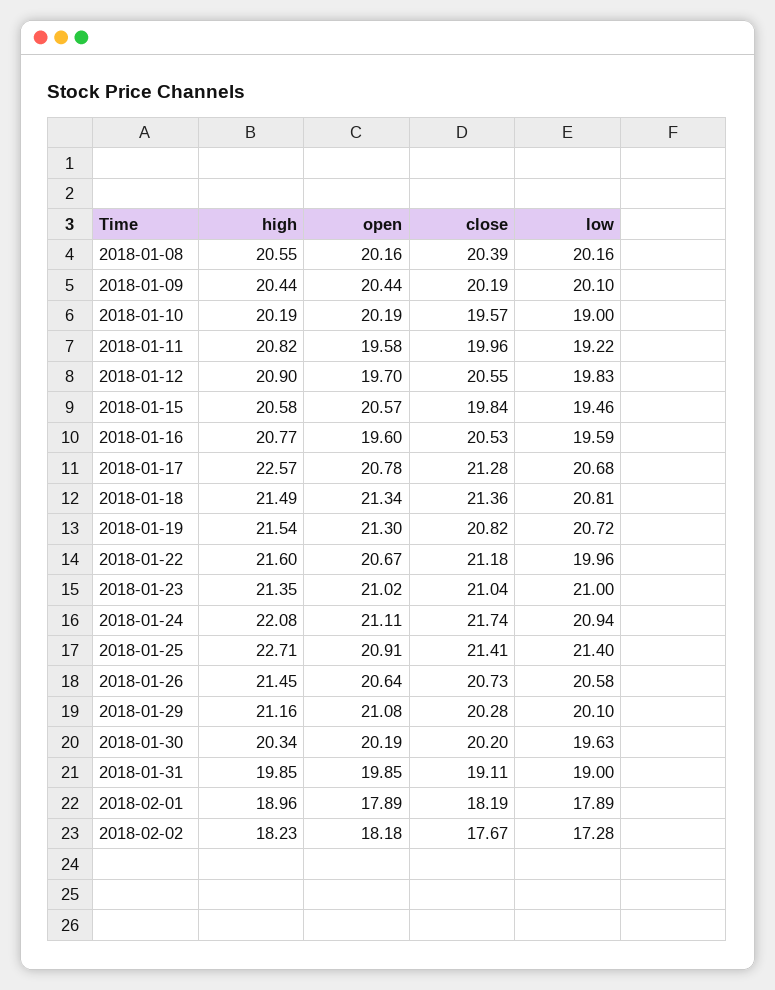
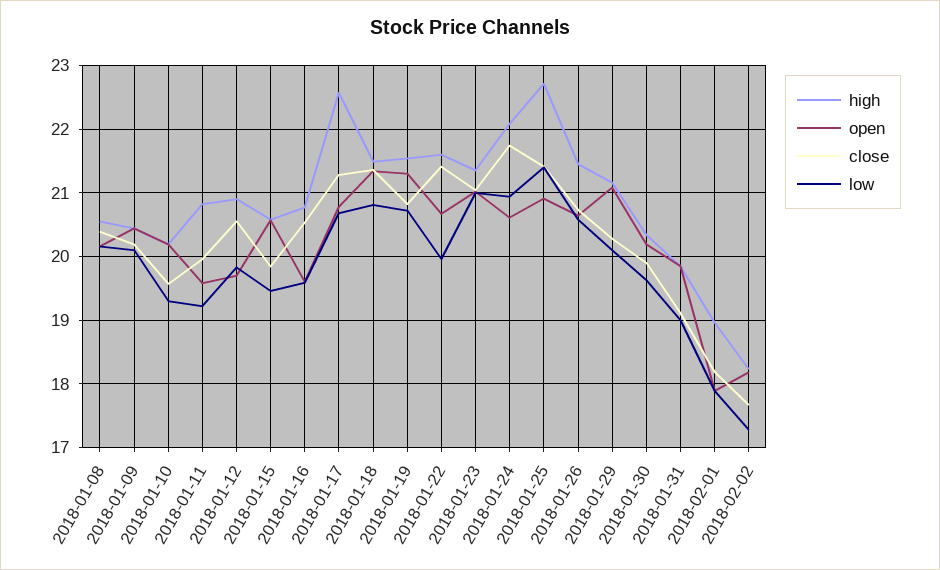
low, 2018-01-10: 19 -> 19.3
close, 2018-01-22: 21.18 -> 21.4
open, 2018-01-24: 21.11 -> 20.6
close, 2018-01-30: 20.2 -> 19.9

